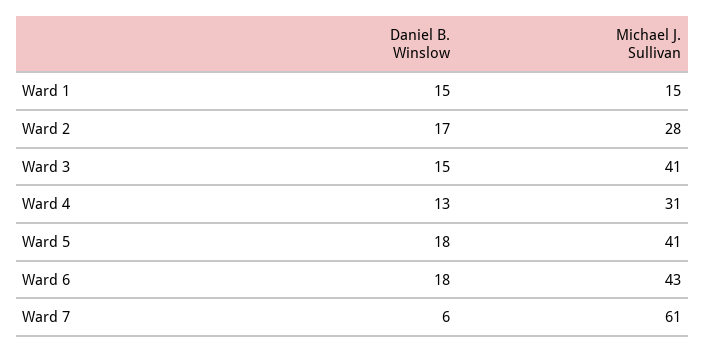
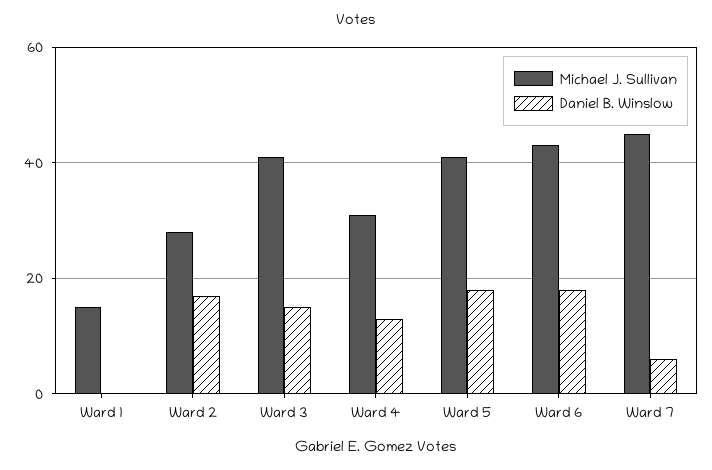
Daniel B. Winslow, Ward 1: 15 -> 0
Michael J. Sullivan, Ward 7: 61 -> 45

